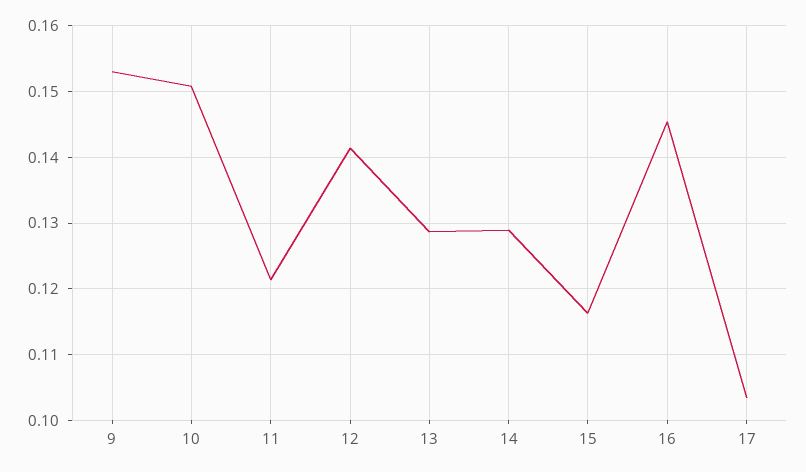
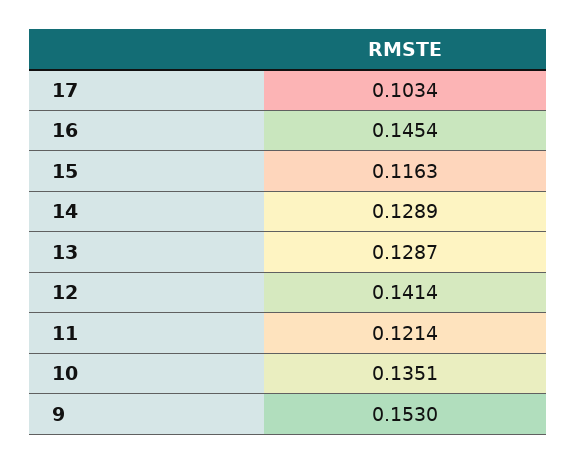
10: 0.151 -> 0.1351

